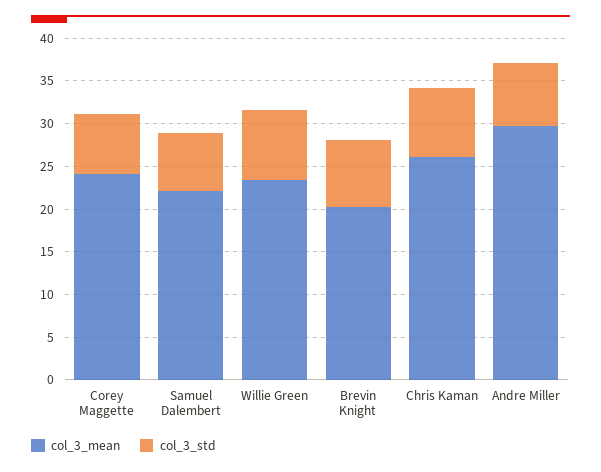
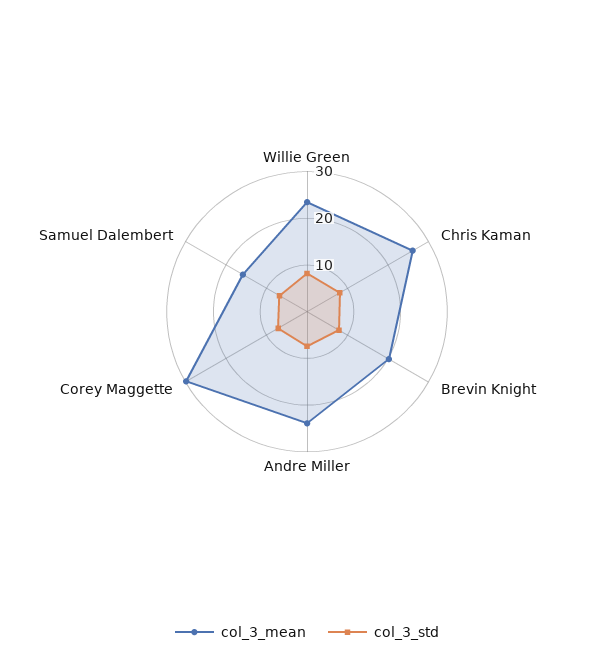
col_3_mean, Corey Maggette: 24 -> 30
col_3_mean, Samuel Dalembert: 22 -> 16
col_3_mean, Andre Miller: 30 -> 24

